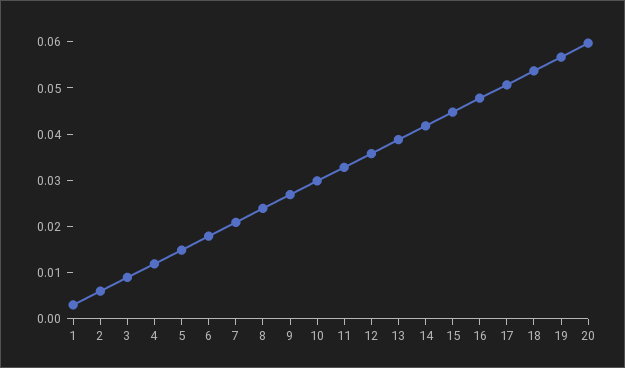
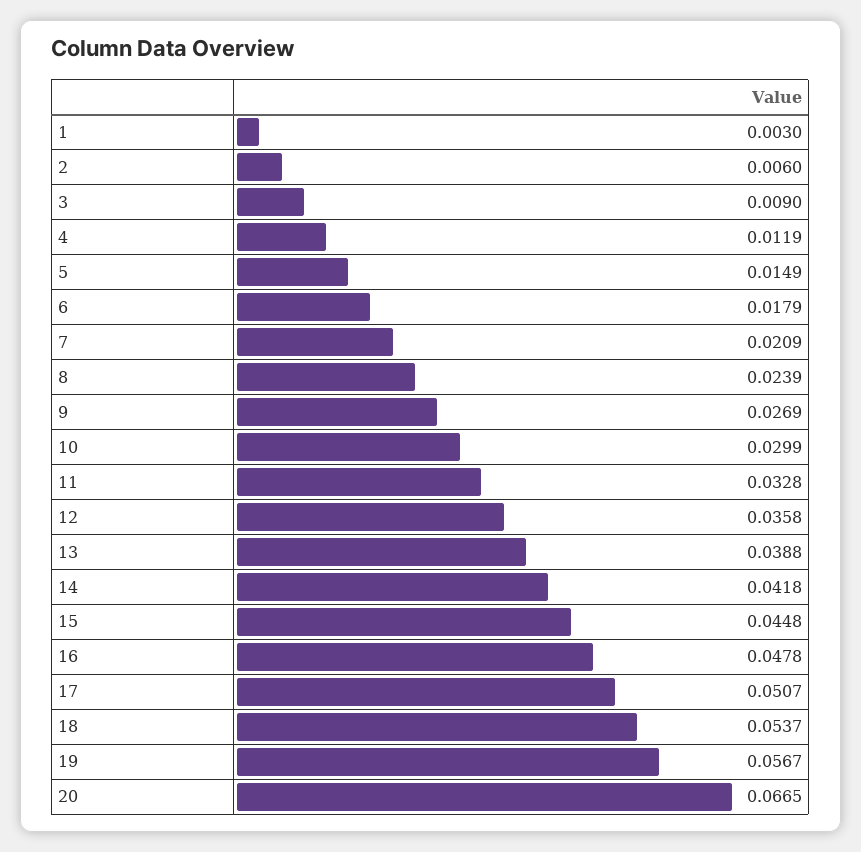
20: 0.06 -> 0.0665

